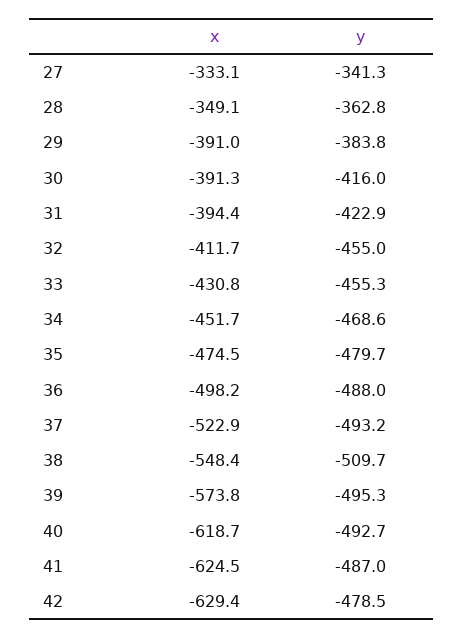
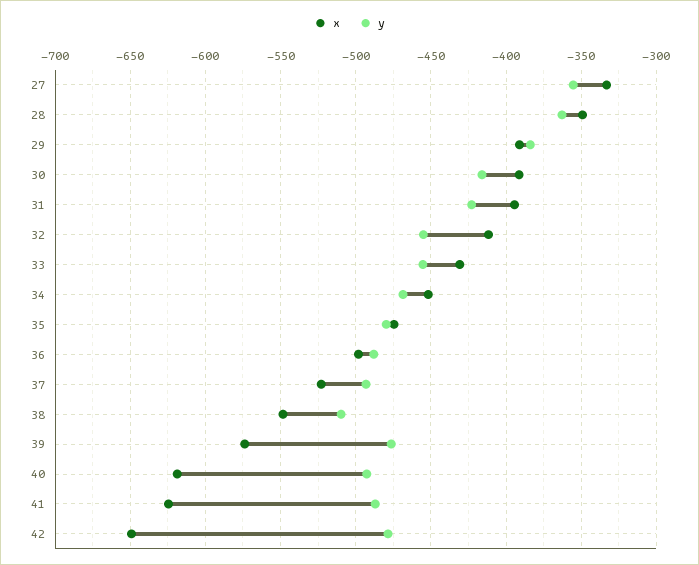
y, 27: -341.3 -> -355
y, 39: -495.3 -> -475
x, 42: -629.4 -> -650

